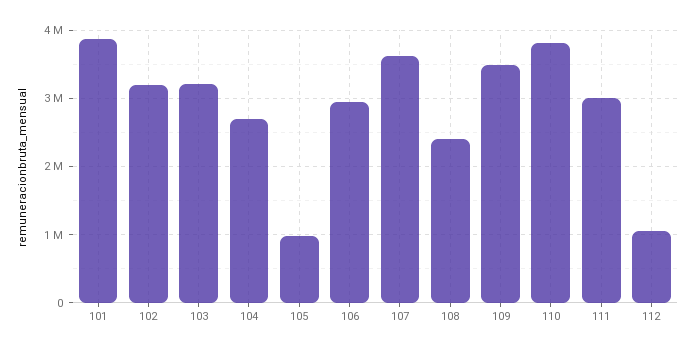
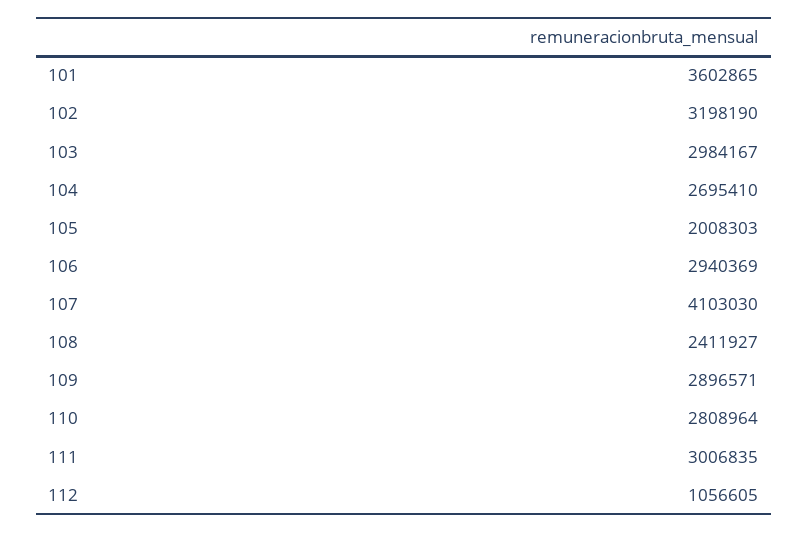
101: 3900000 -> 3602865
103: 3200000 -> 2984167
105: 1000000 -> 2008303
107: 3600000 -> 4103030
109: 3500000 -> 2896571
110: 3800000 -> 2808964

